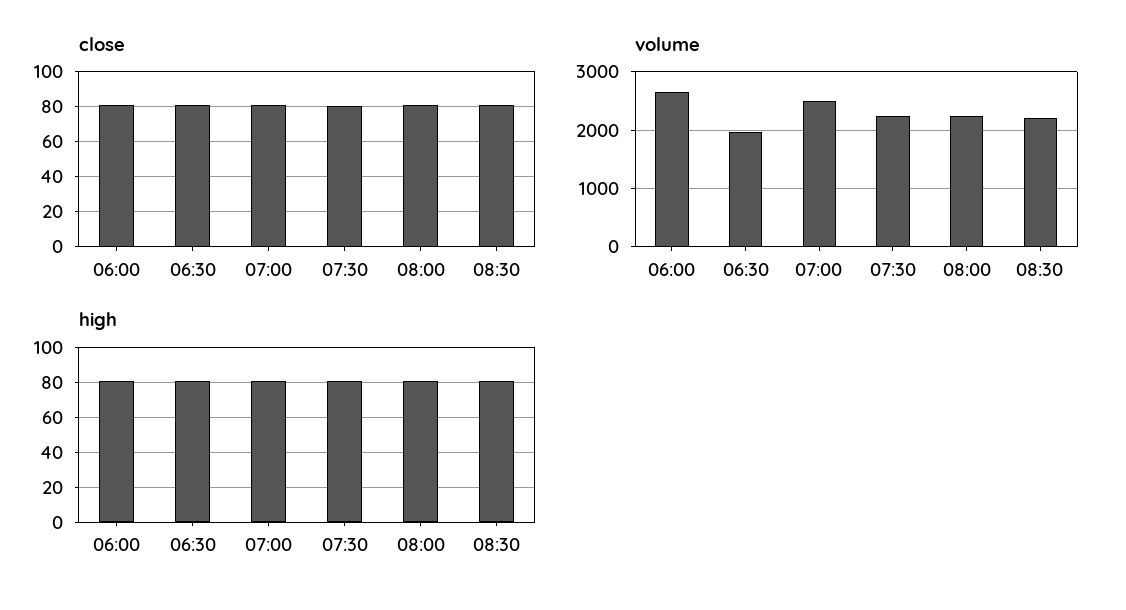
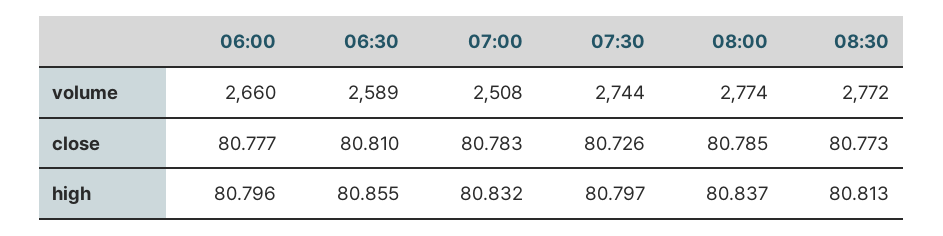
volume, 06:30: 2000 -> 2589
volume, 07:30: 2200 -> 2744
volume, 08:00: 2200 -> 2774
volume, 08:30: 2200 -> 2772

